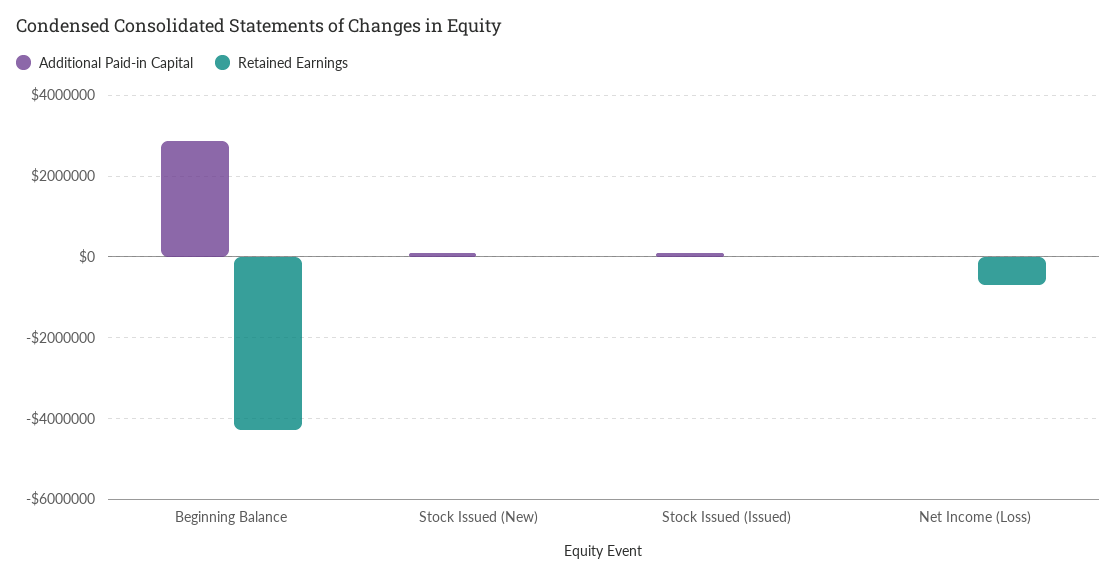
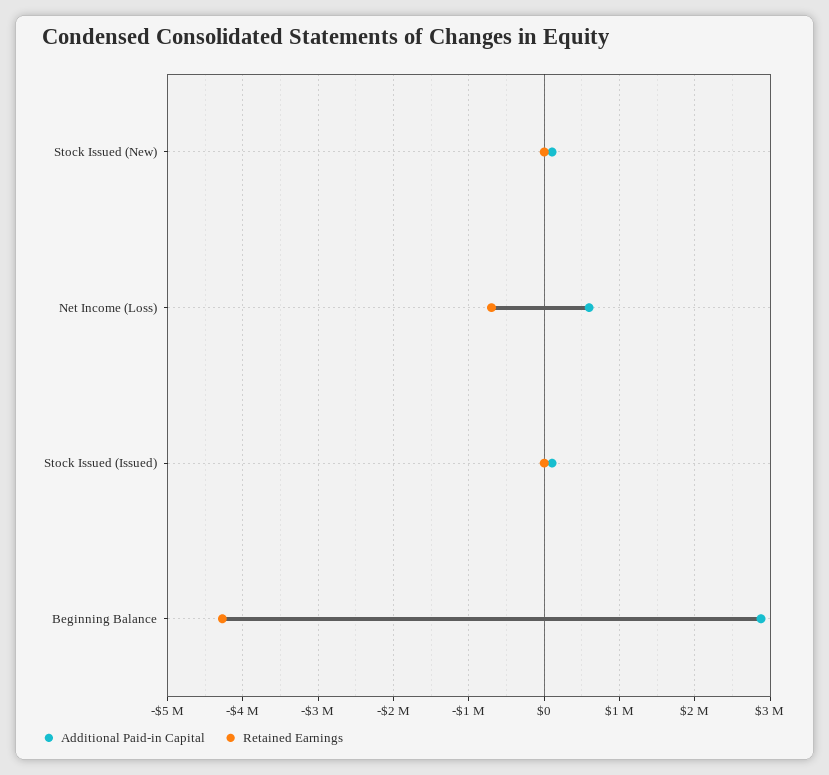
Additional Paid-in Capital, Net Income (Loss): 0 -> 600000

